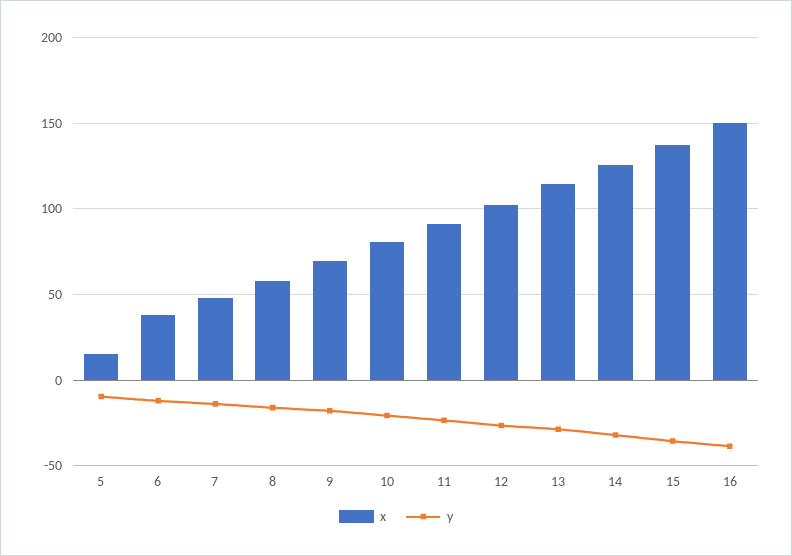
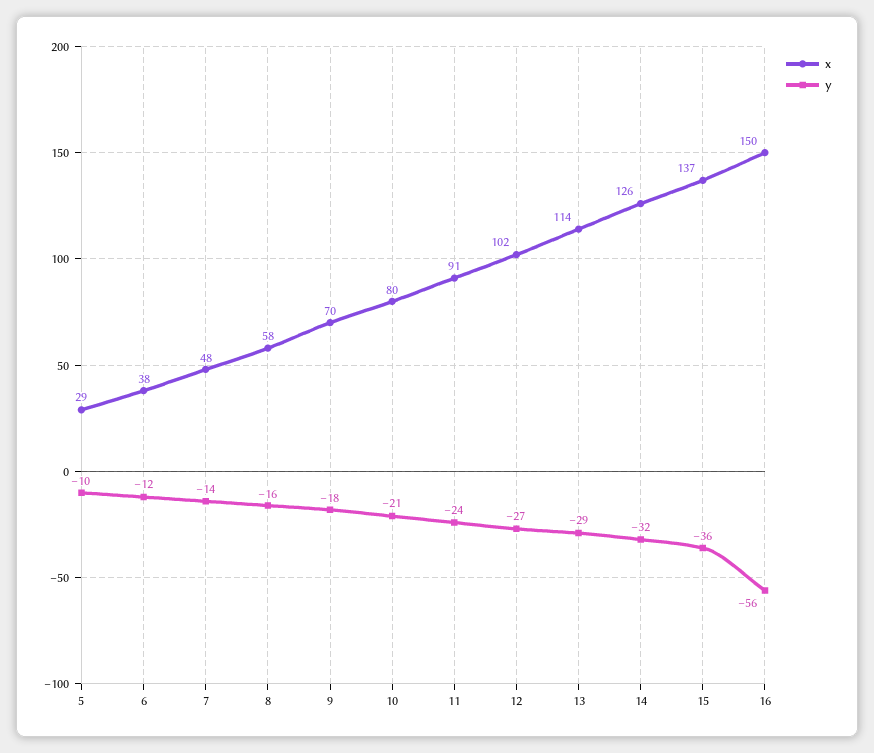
x, 5: 15 -> 29
y, 16: -40 -> -56

